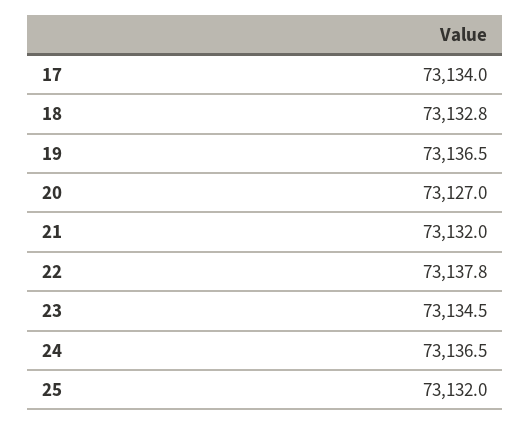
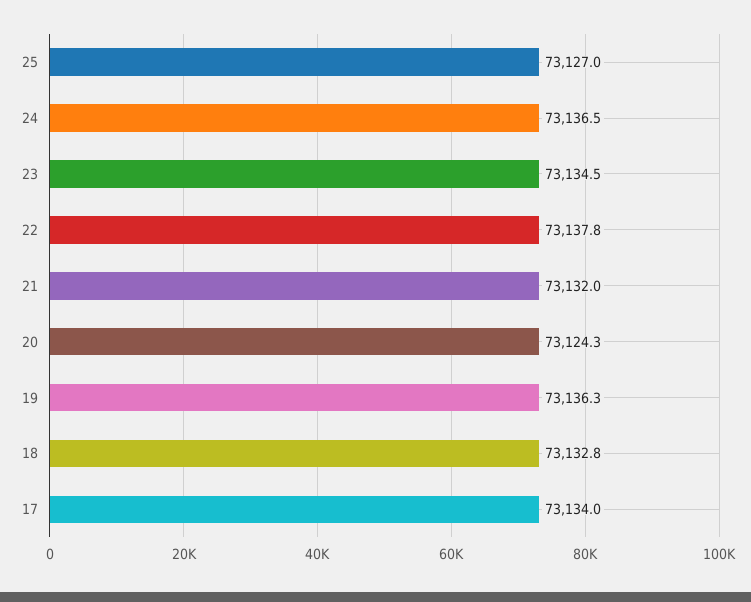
19: 73136.5 -> 73136.3
20: 73127 -> 73124.3
25: 73132 -> 73127

